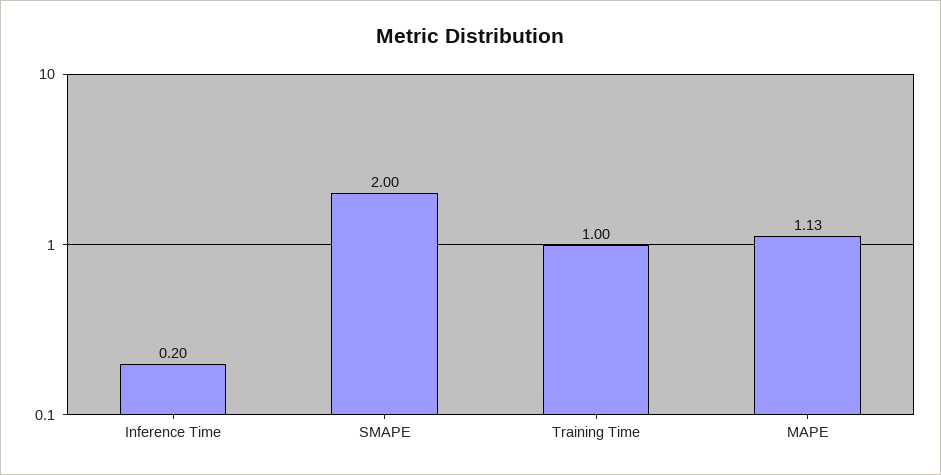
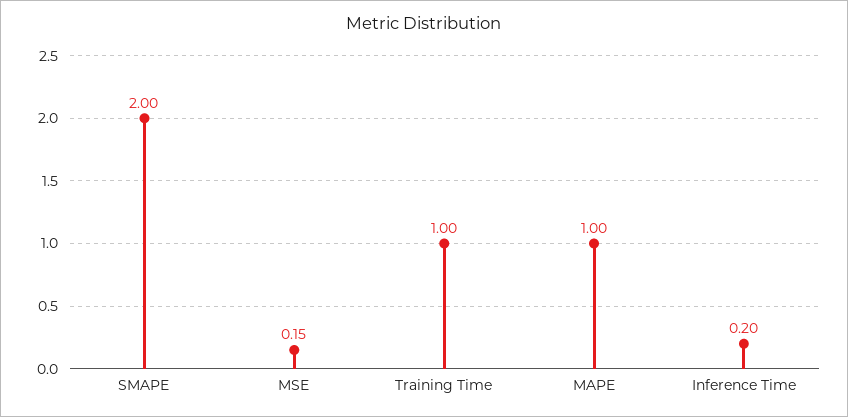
MAPE: 1.13 -> 1
MSE: none -> 0.15

